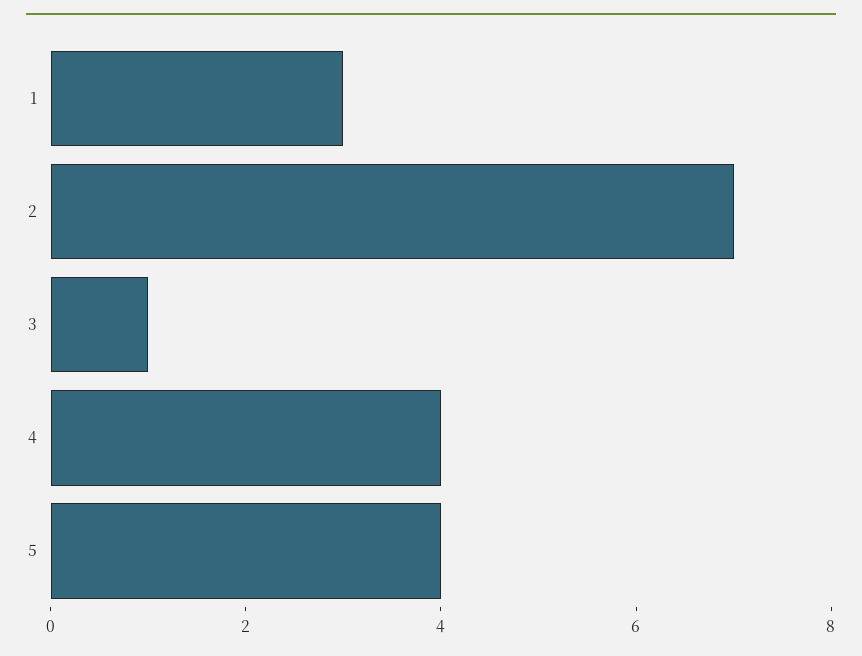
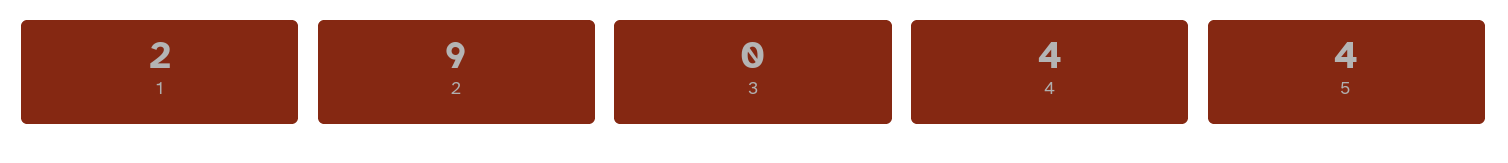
1: 3 -> 2
2: 7 -> 9
3: 1 -> 0

